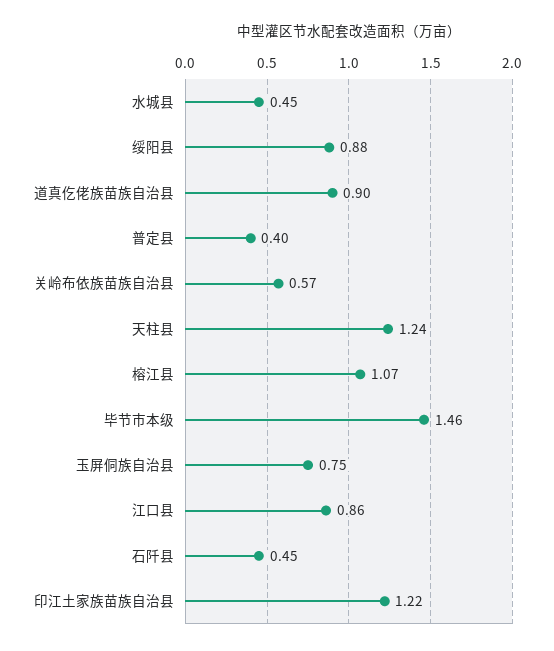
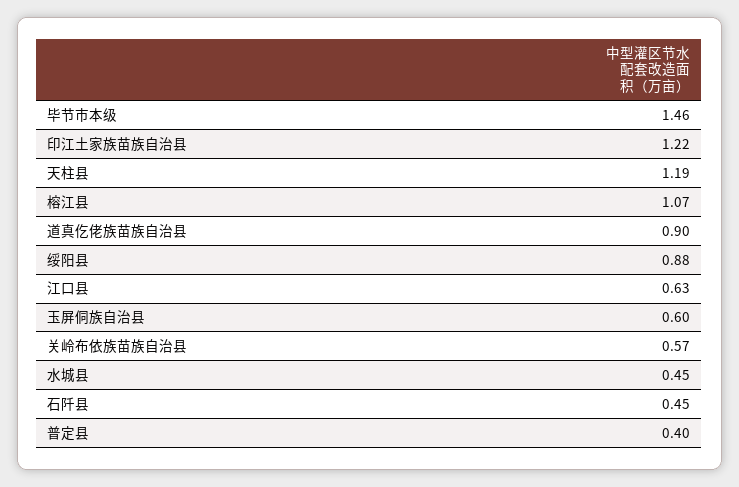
天柱县: 1.24 -> 1.19
玉屏侗族自治县: 0.75 -> 0.6
江口县: 0.86 -> 0.63

